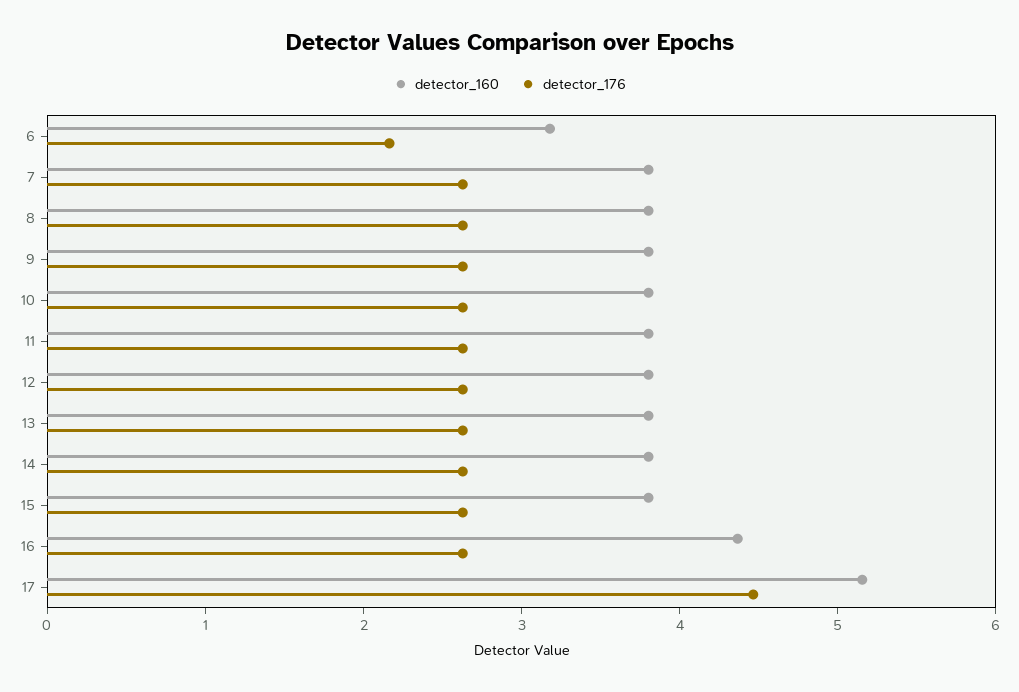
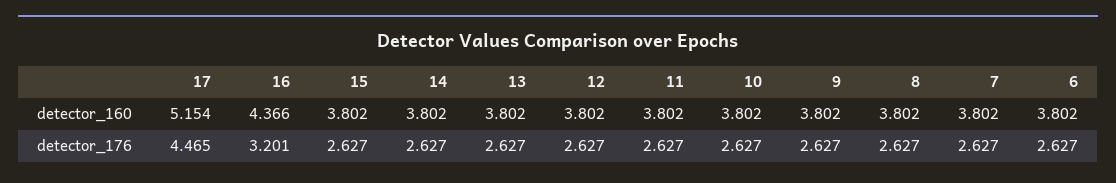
detector_160, 6: 3.2 -> 3.802
detector_176, 6: 2.2 -> 2.627
detector_176, 16: 2.6 -> 3.201

